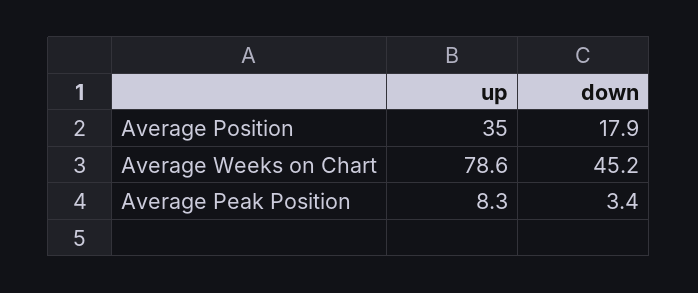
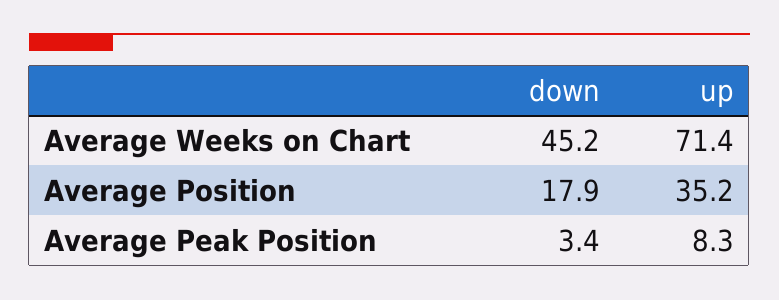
up, Average Position: 35 -> 35.2
up, Average Weeks on Chart: 78.6 -> 71.4

